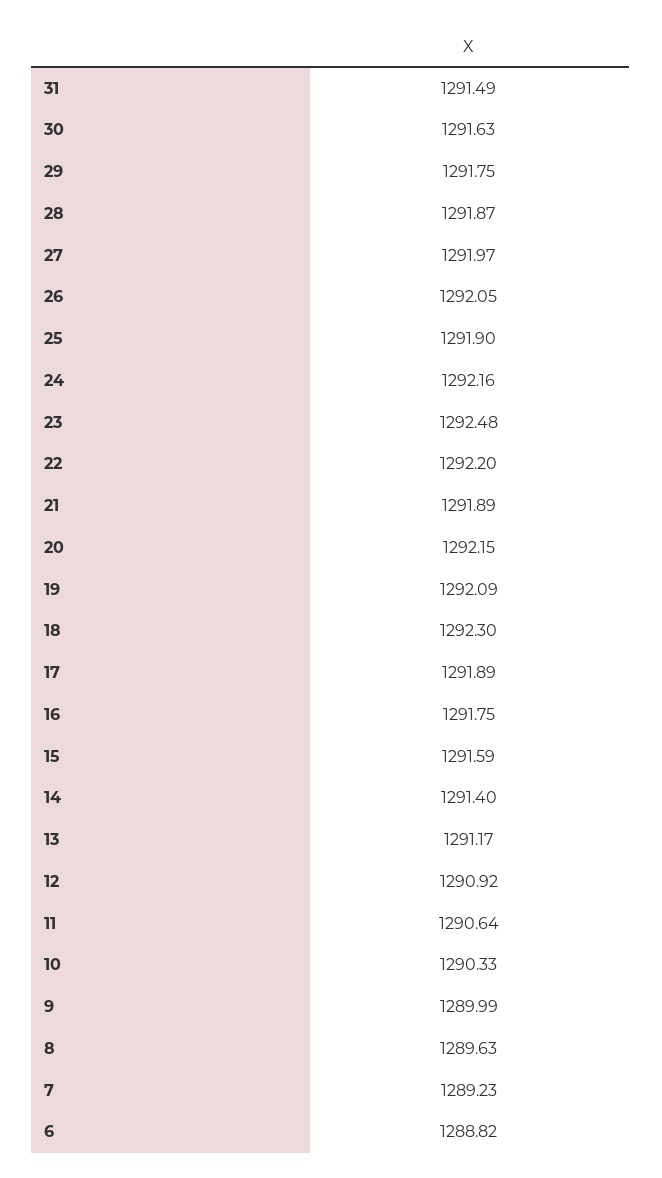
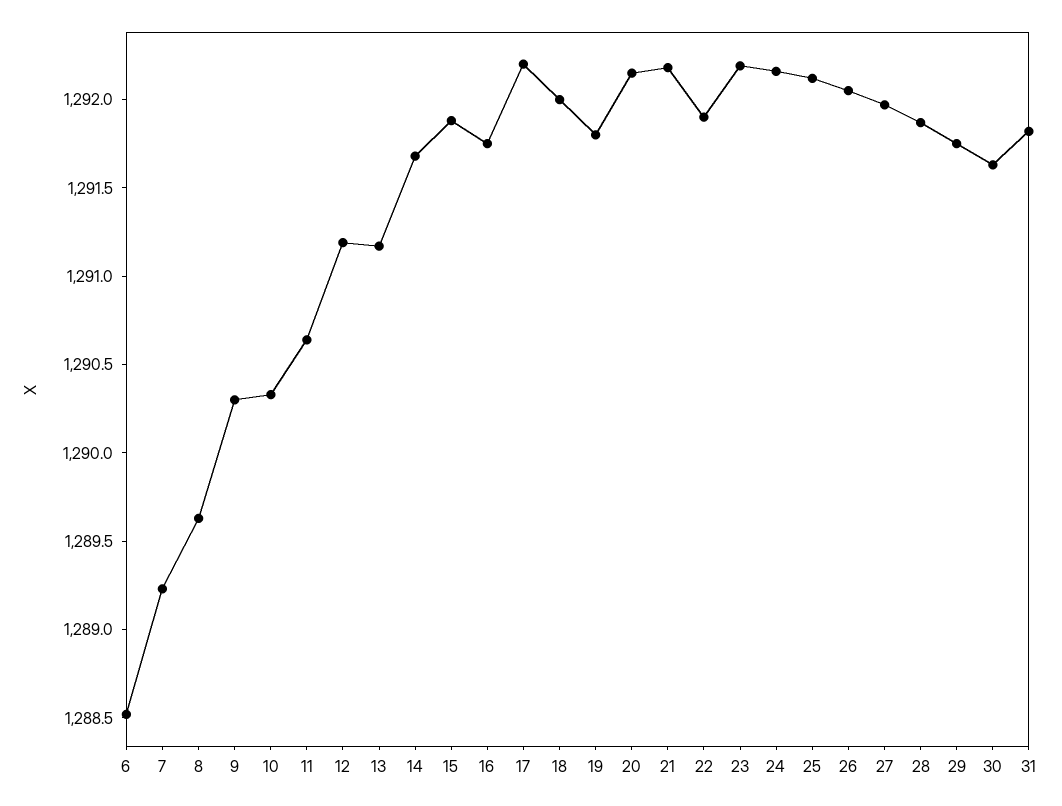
31: 1291.49 -> 1291.8
25: 1291.9 -> 1292.1
23: 1292.48 -> 1292.2
22: 1292.2 -> 1291.9
21: 1291.89 -> 1292.2
19: 1292.09 -> 1291.8
18: 1292.3 -> 1292
17: 1291.89 -> 1292.2
15: 1291.59 -> 1291.9
14: 1291.4 -> 1291.7
12: 1290.92 -> 1291.2
9: 1289.99 -> 1290.3
6: 1288.82 -> 1288.5

